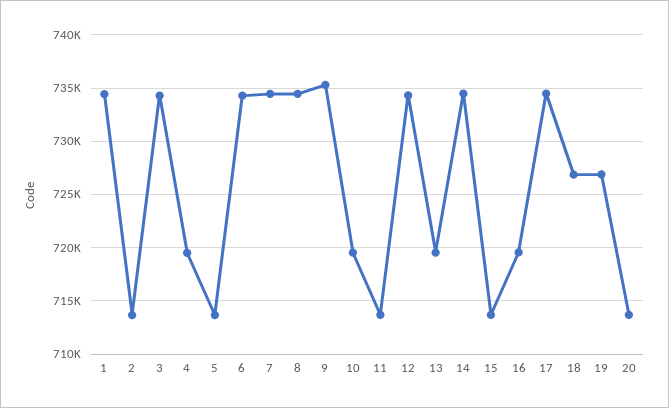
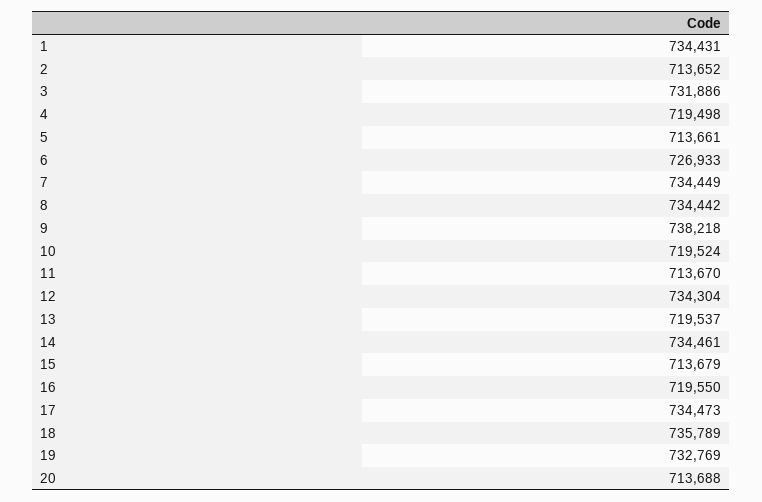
3: 734000 -> 731886
6: 734000 -> 726933
9: 735000 -> 738218
18: 727000 -> 735789
19: 727000 -> 732769

